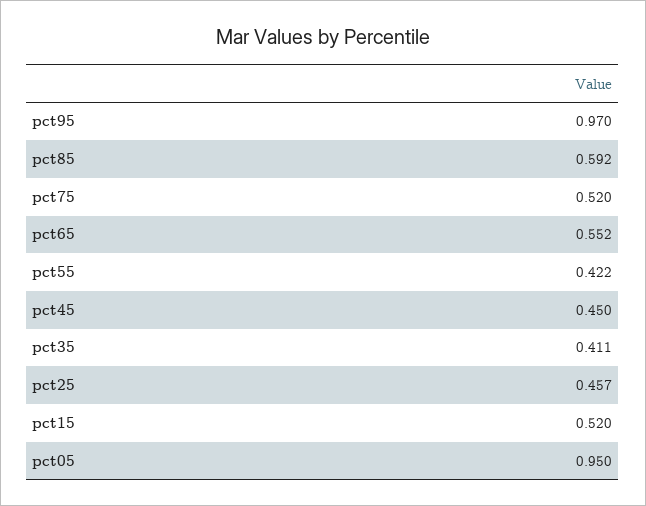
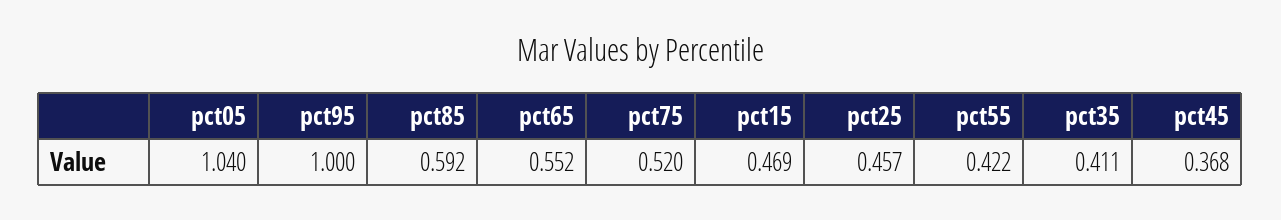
pct95: 0.97 -> 1
pct45: 0.45 -> 0.368
pct15: 0.52 -> 0.469
pct05: 0.95 -> 1.04

